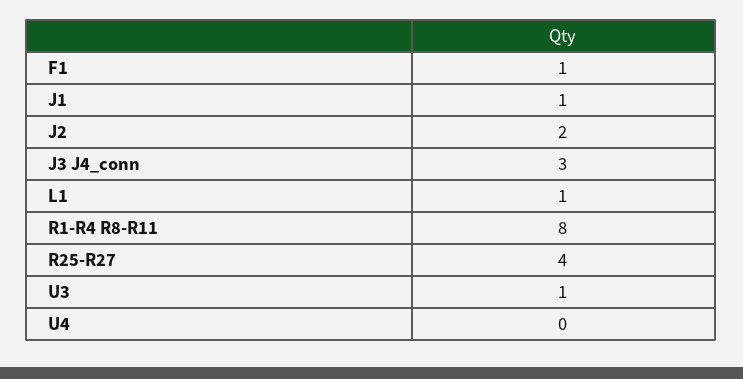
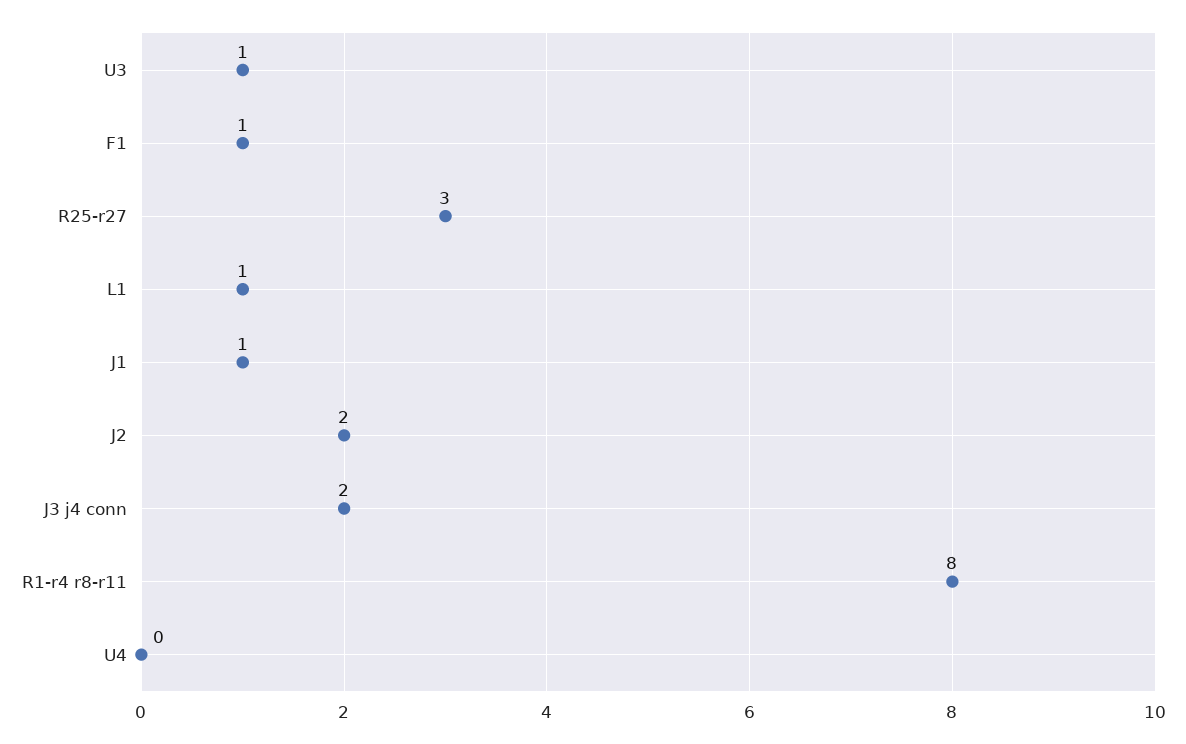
J3 J4_conn: 3 -> 2
R25-R27: 4 -> 3

